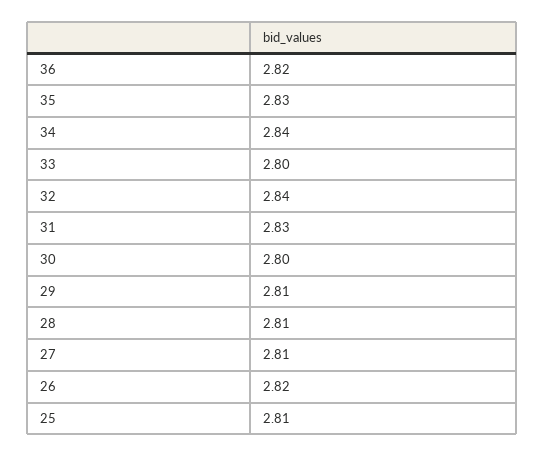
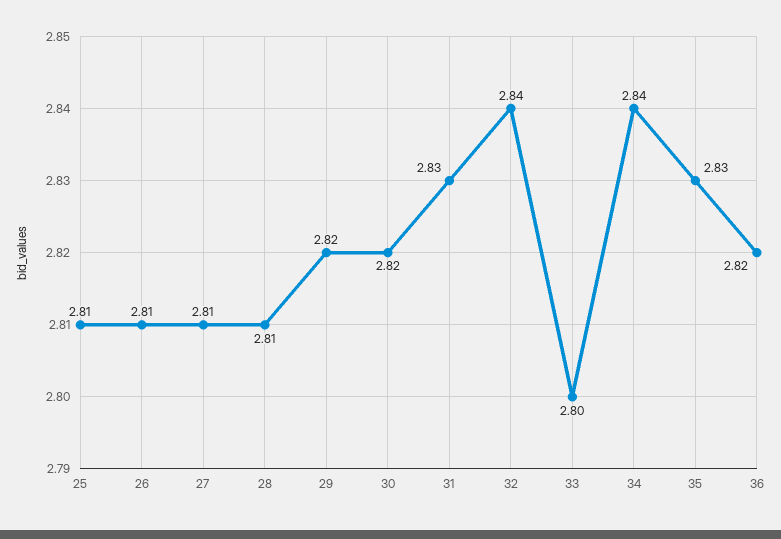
30: 2.8 -> 2.82
29: 2.81 -> 2.82
26: 2.82 -> 2.81

